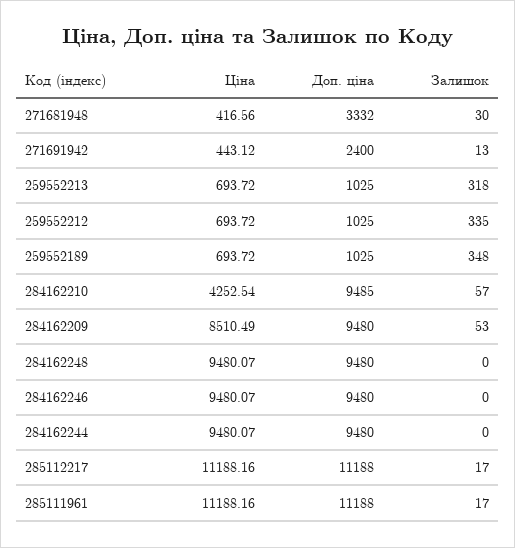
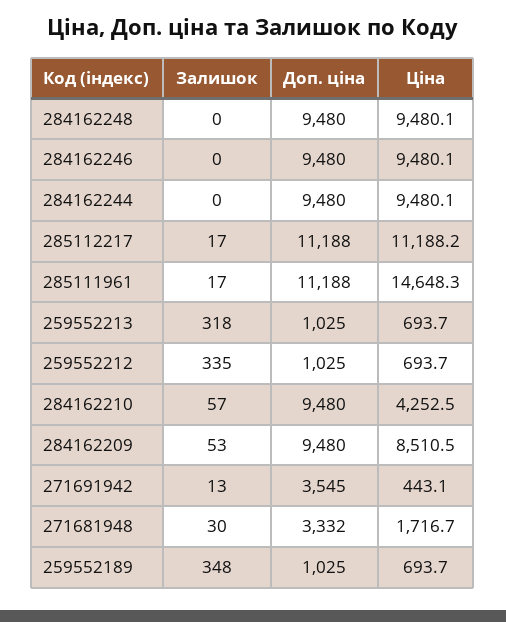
Ціна, 271681948: 416.56 -> 1716.7
Доп. ціна, 271691942: 2400 -> 3545
Доп. ціна, 284162210: 9485 -> 9480
Ціна, 285111961: 11188.16 -> 14648.3

